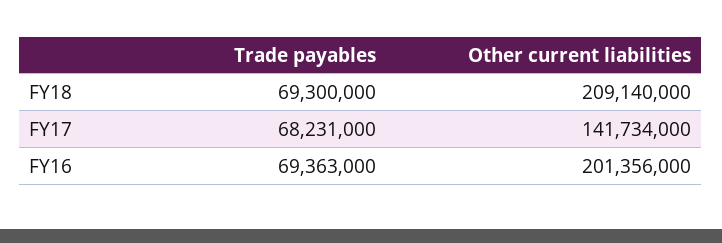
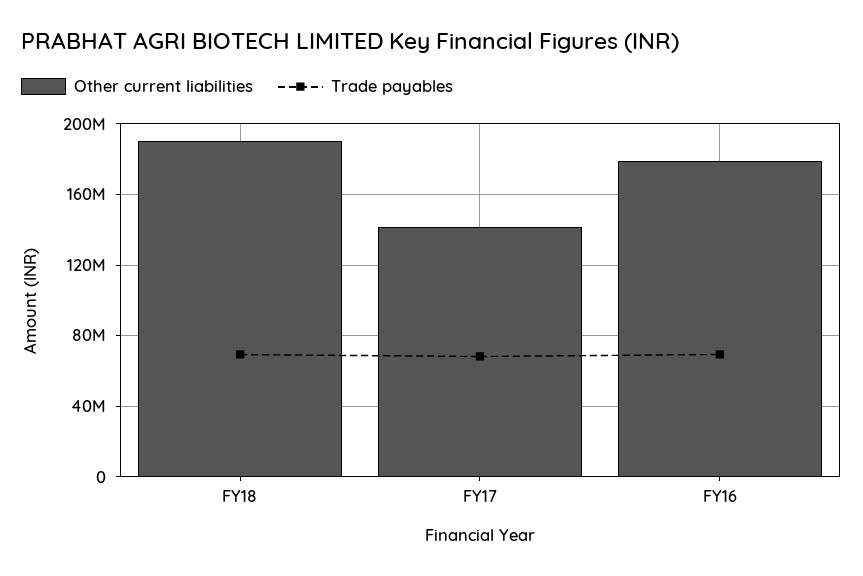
Other current liabilities, FY18: 209140000 -> 190000000
Other current liabilities, FY16: 201356000 -> 180000000

